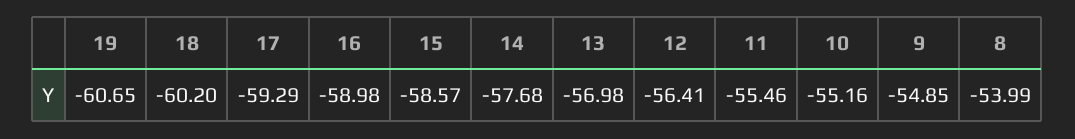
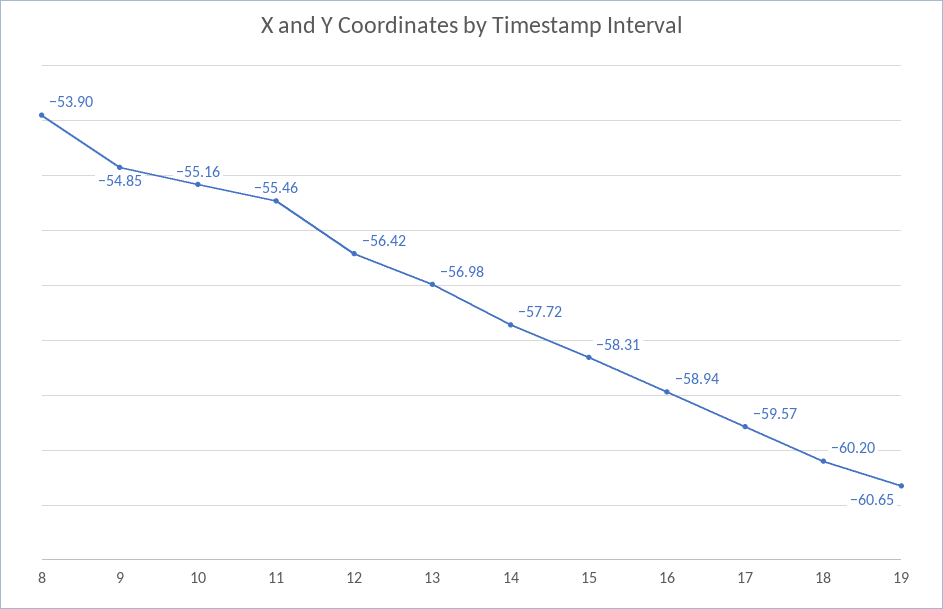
17: -59.29 -> -59.57
16: -58.98 -> -58.94
15: -58.57 -> -58.31
14: -57.68 -> -57.72
12: -56.41 -> -56.42
8: -53.99 -> -53.9

